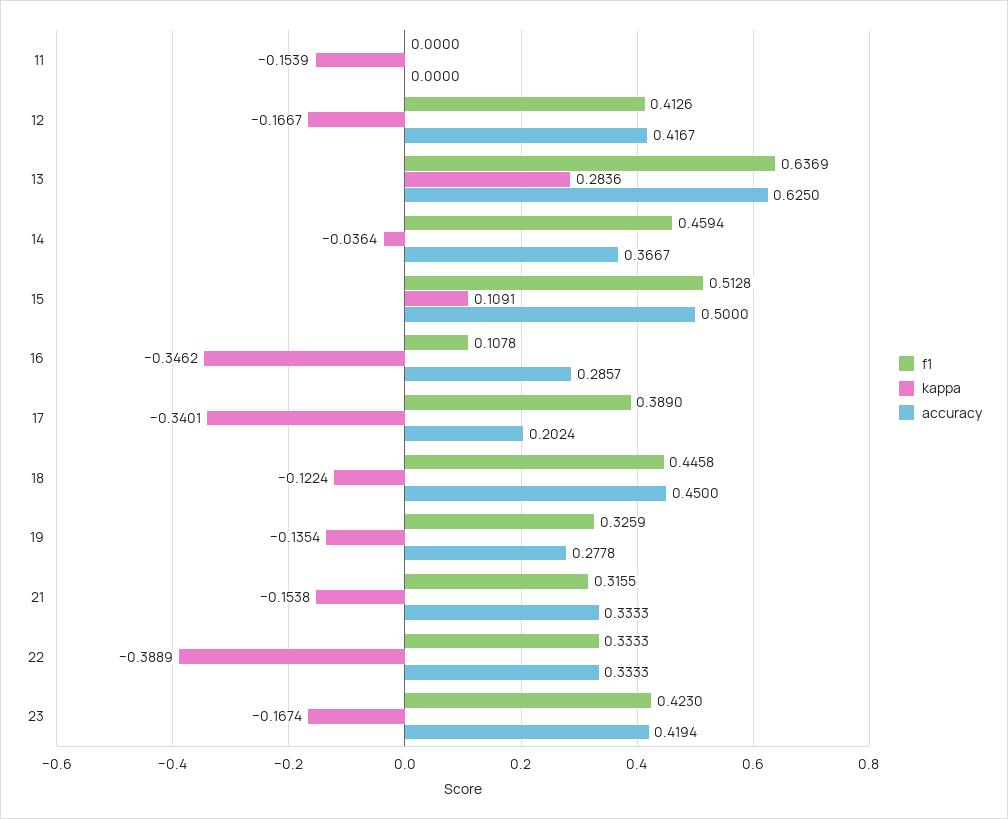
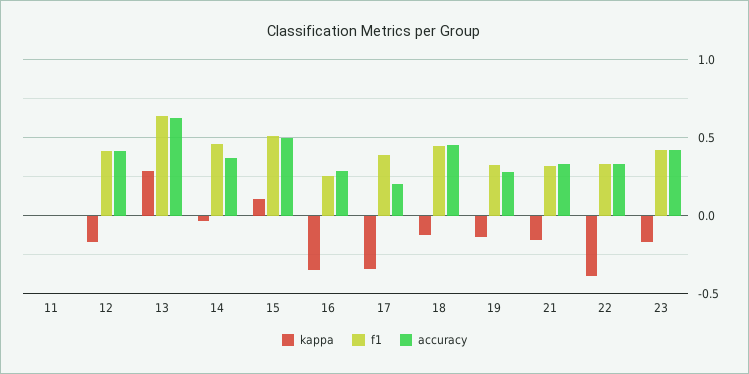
kappa, 11: -0.1539 -> 0
f1, 16: 0.1078 -> 0.25

